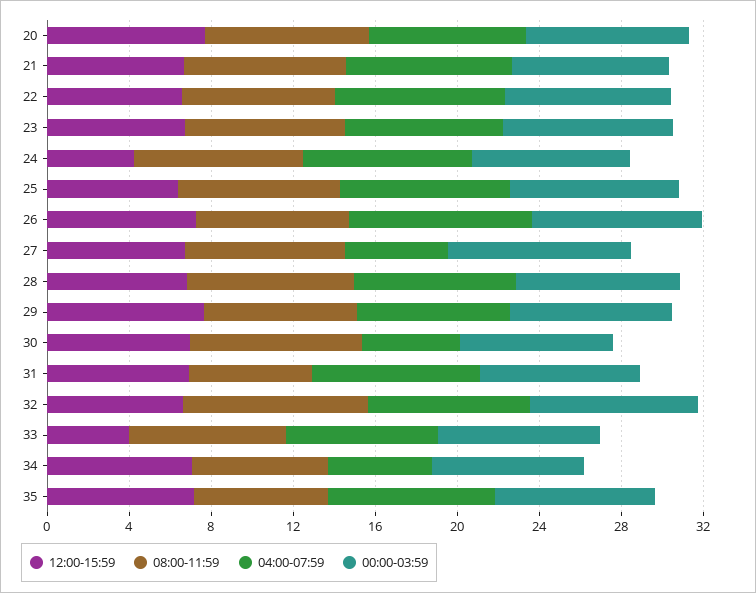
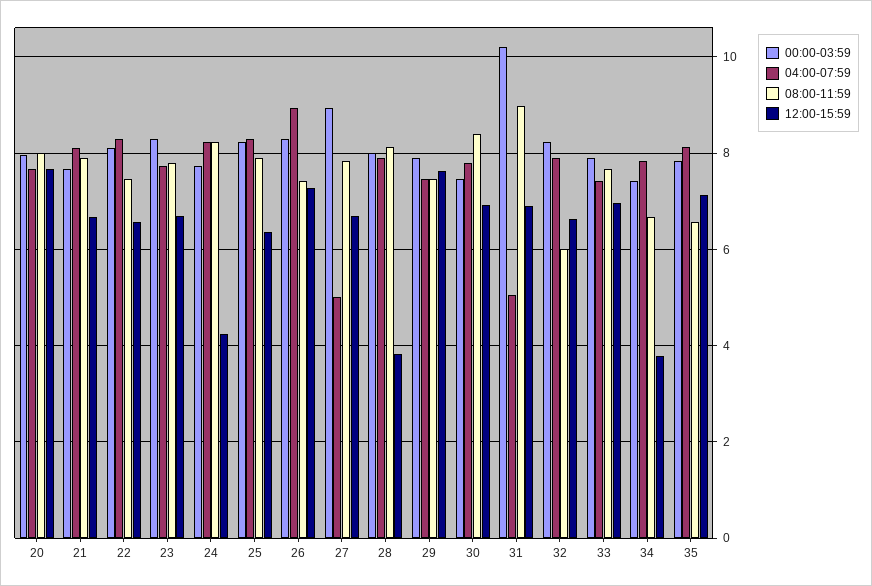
12:00-15:59, 28: 7 -> 3.8
04:00-07:59, 30: 5 -> 7.8
08:00-11:59, 31: 6 -> 9
04:00-07:59, 31: 8 -> 5
00:00-03:59, 31: 8 -> 10.2
08:00-11:59, 32: 9 -> 6
12:00-15:59, 33: 4 -> 7
12:00-15:59, 34: 7 -> 3.8
04:00-07:59, 34: 5 -> 7.8

